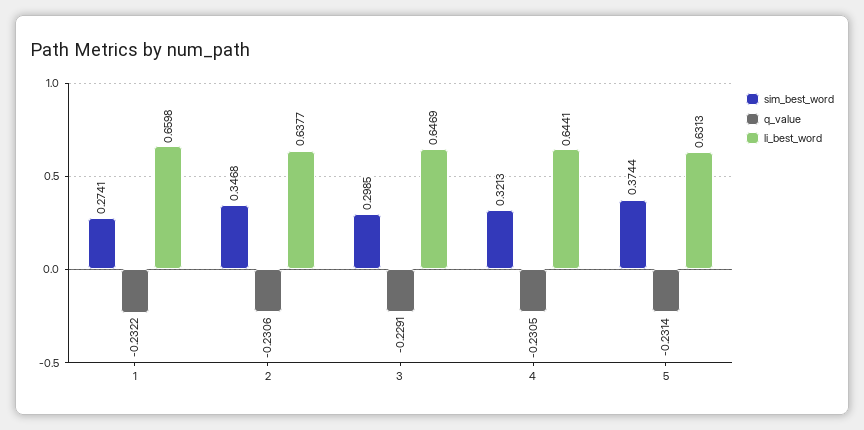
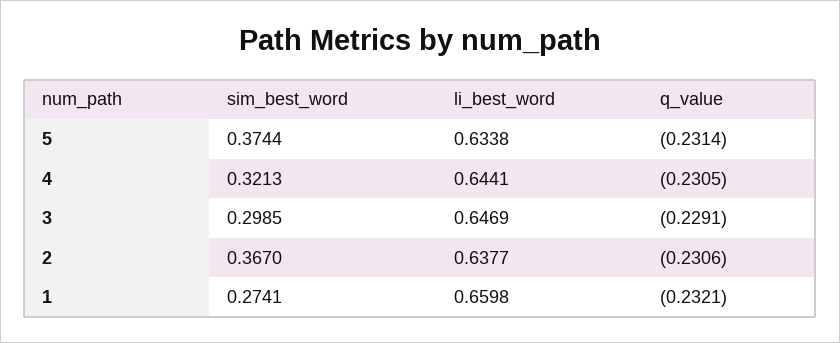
q_value, 1: -0.2322 -> -0.2321
sim_best_word, 2: 0.3468 -> 0.367
li_best_word, 5: 0.6313 -> 0.6338

